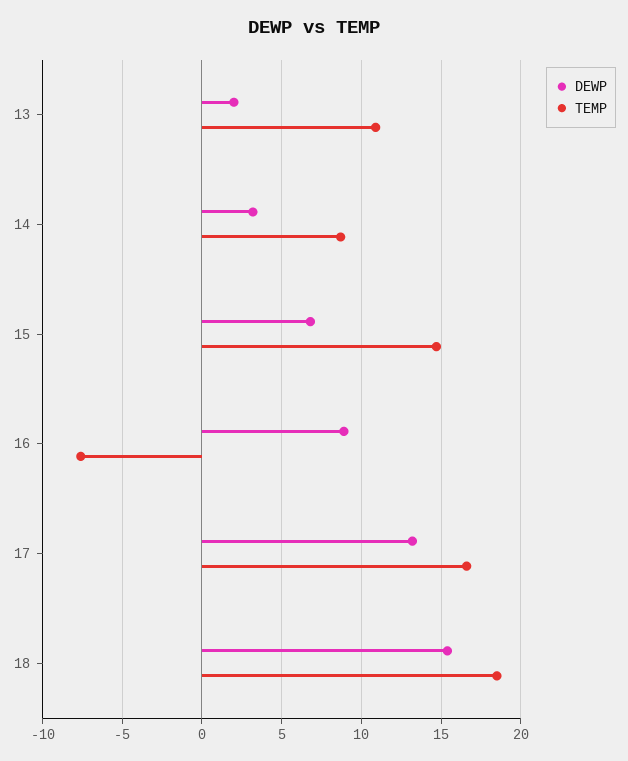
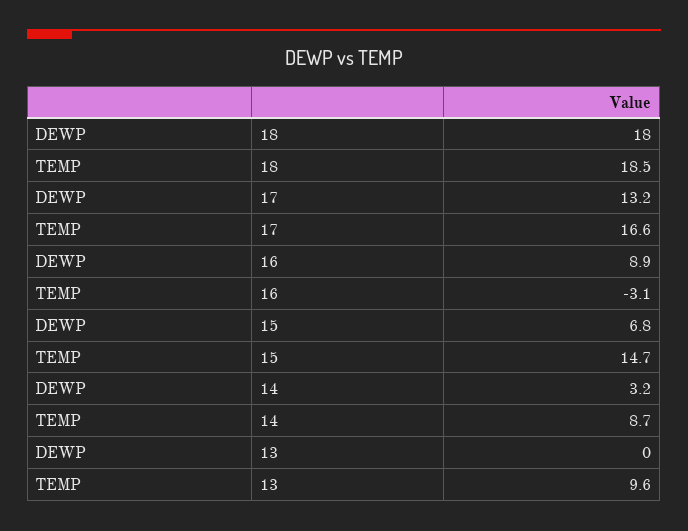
DEWP, 13: 2 -> 0
TEMP, 13: 11 -> 9.6
TEMP, 16: -7.5 -> -3.1
DEWP, 18: 15.5 -> 18

